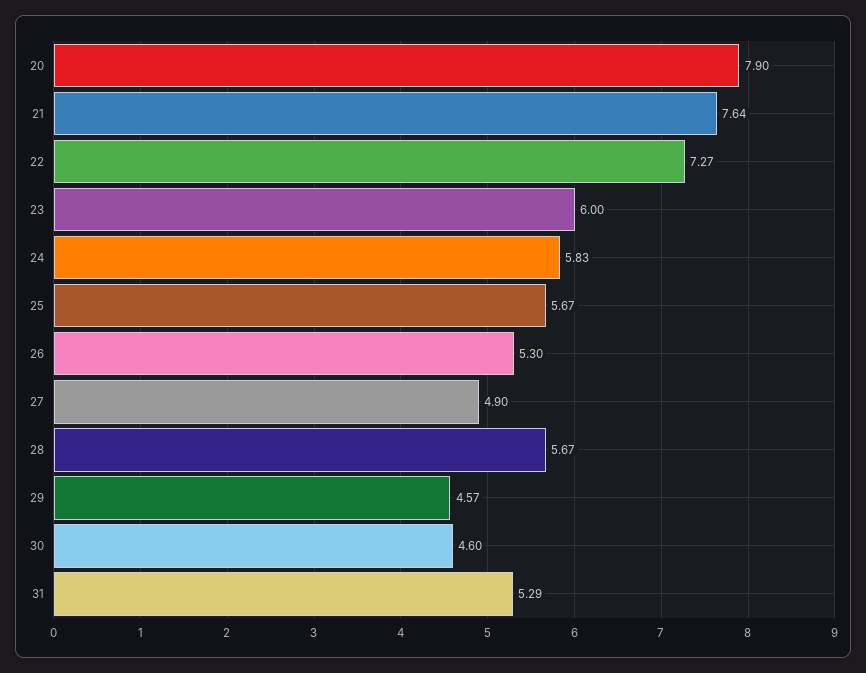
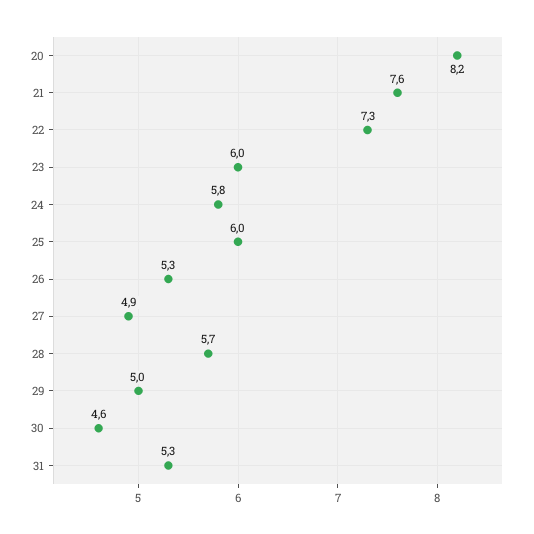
20: 7.9 -> 8.2
25: 5.67 -> 6
29: 4.57 -> 5

